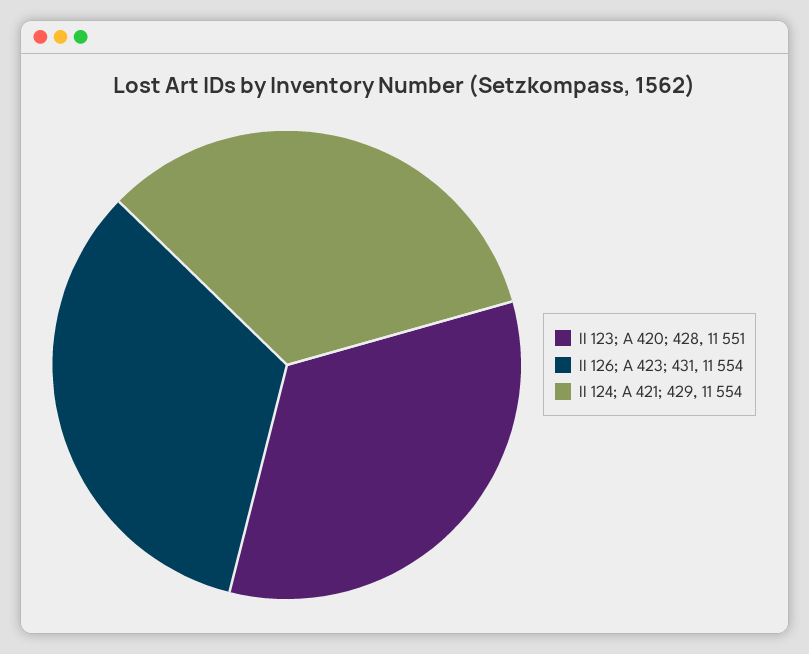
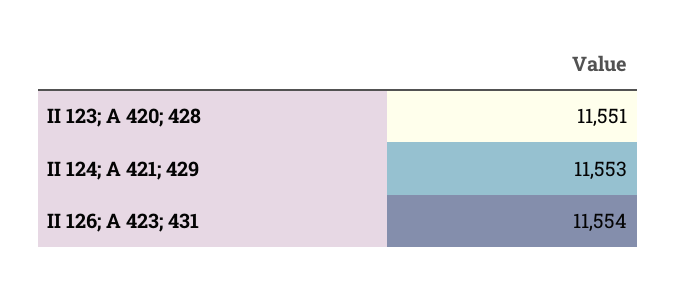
II 124; A 421; 429: 11554 -> 11553

